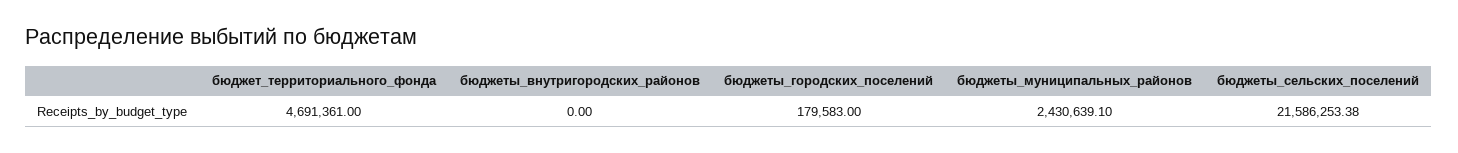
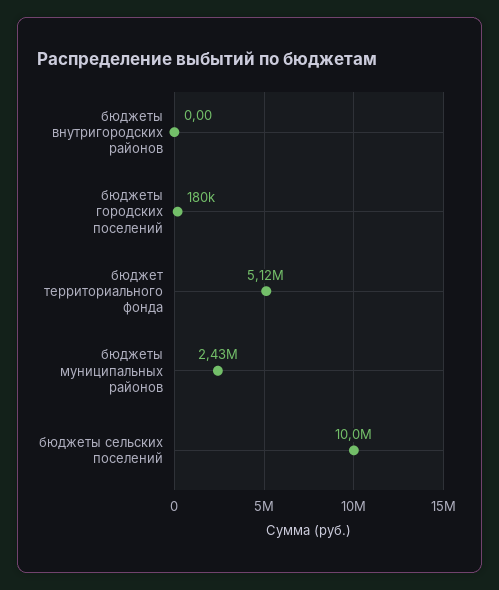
бюджет_территориального_фонда: 4691361 -> 5120000
бюджеты_сельских_поселений: 21586253.38 -> 10000000

